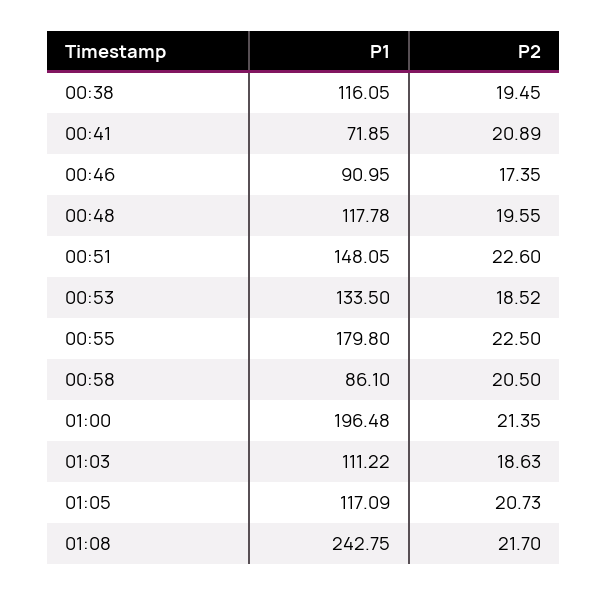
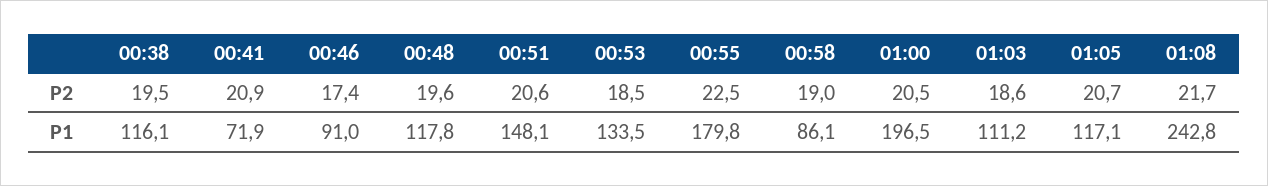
P2, 00:51: 22.6 -> 20.6
P2, 00:58: 20.5 -> 19
P2, 01:00: 21.35 -> 20.5

